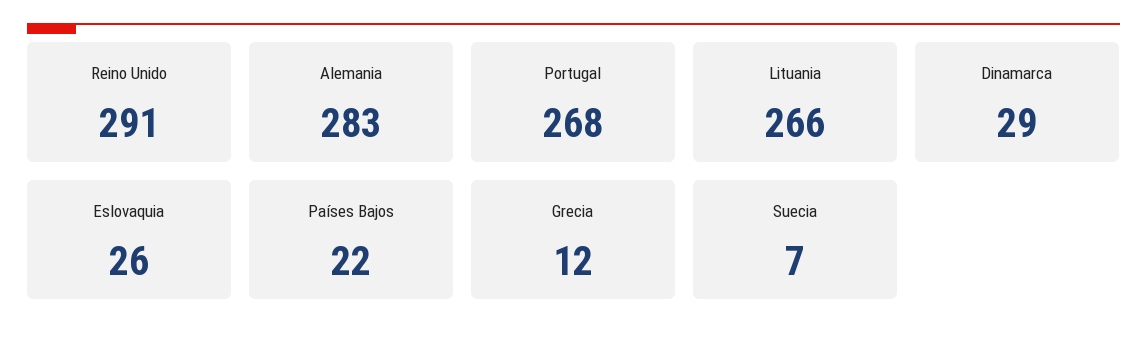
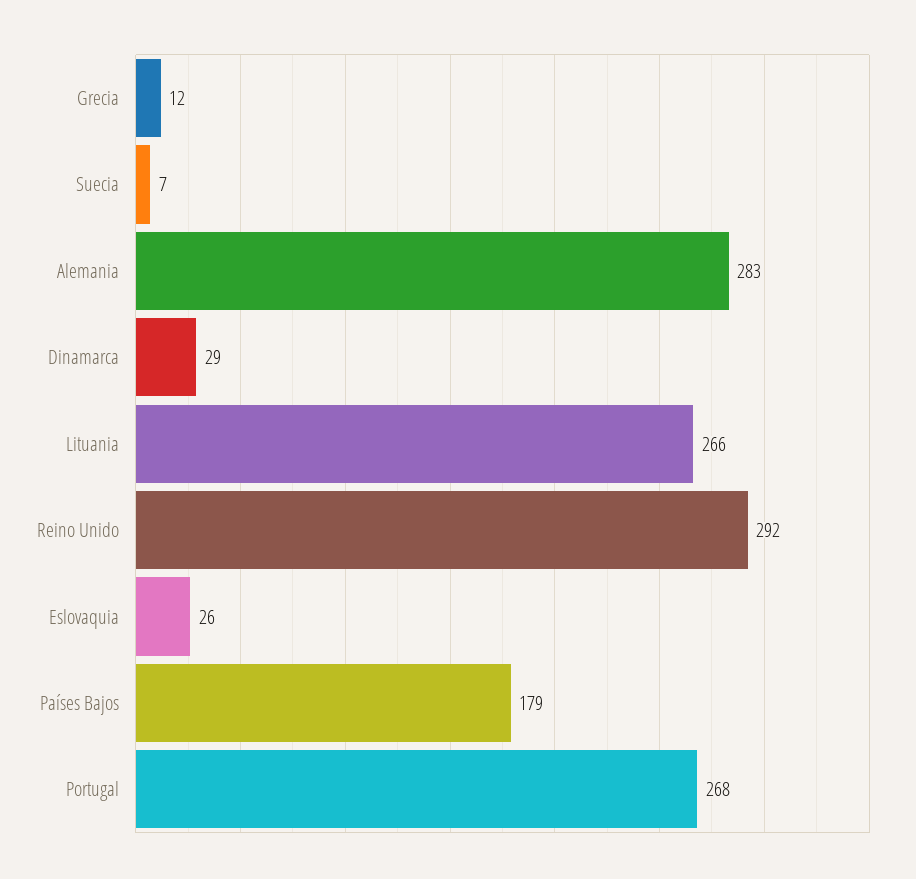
Reino Unido: 291 -> 292
Países Bajos: 22 -> 179

